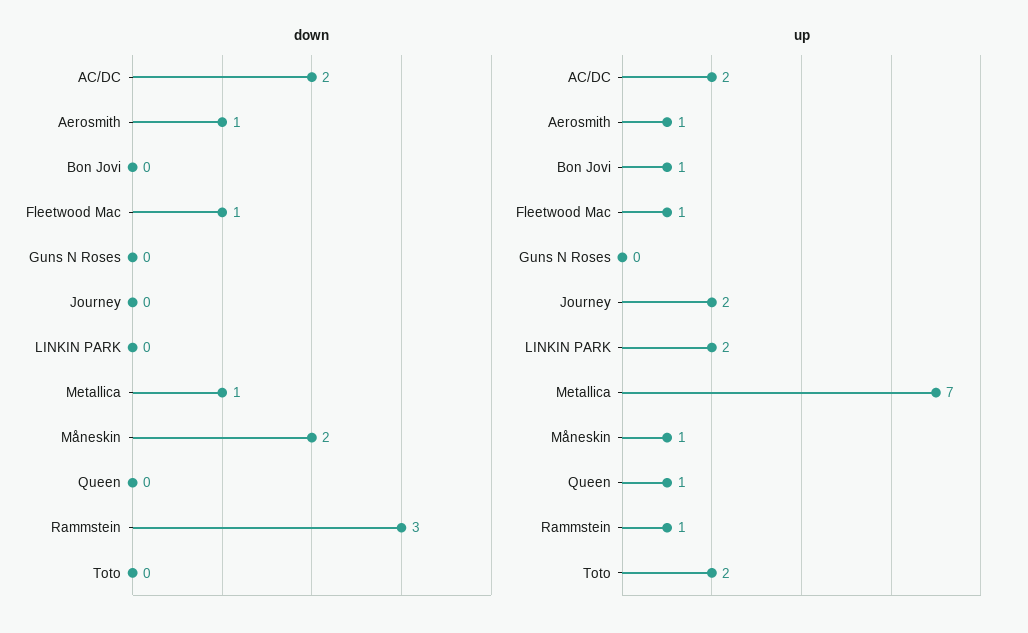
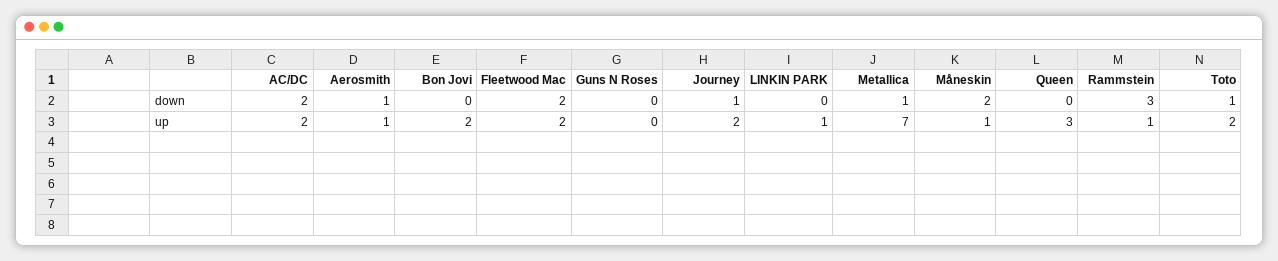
down, Fleetwood Mac: 1 -> 2
down, Journey: 0 -> 1
down, Toto: 0 -> 1
up, Bon Jovi: 1 -> 2
up, Fleetwood Mac: 1 -> 2
up, LINKIN PARK: 2 -> 1
up, Queen: 1 -> 3

